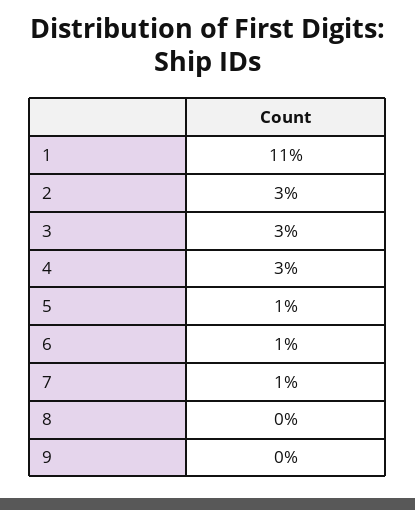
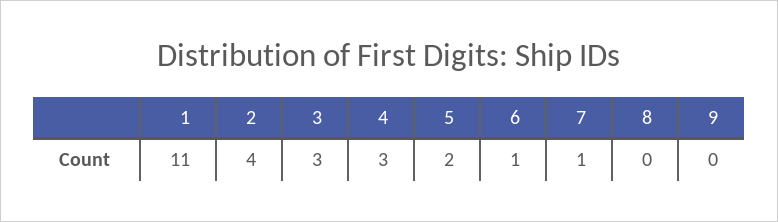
2: 3 -> 4
5: 1 -> 2

